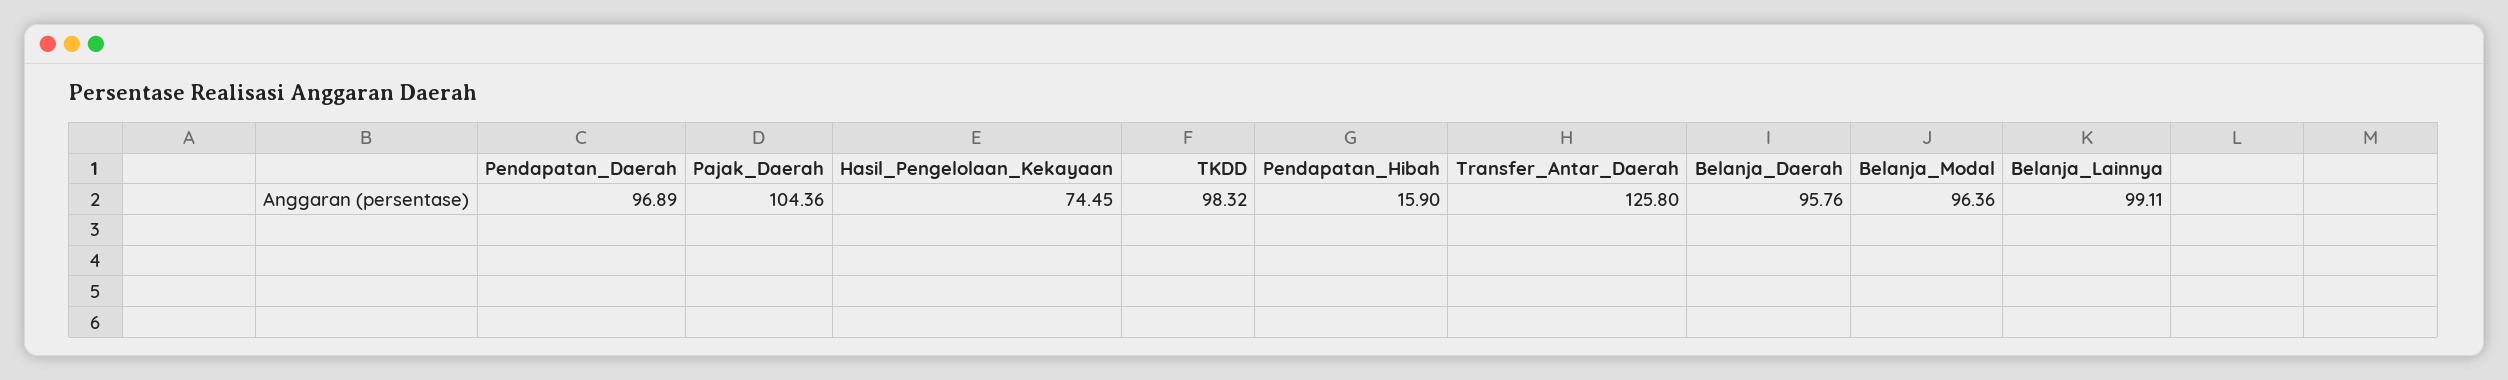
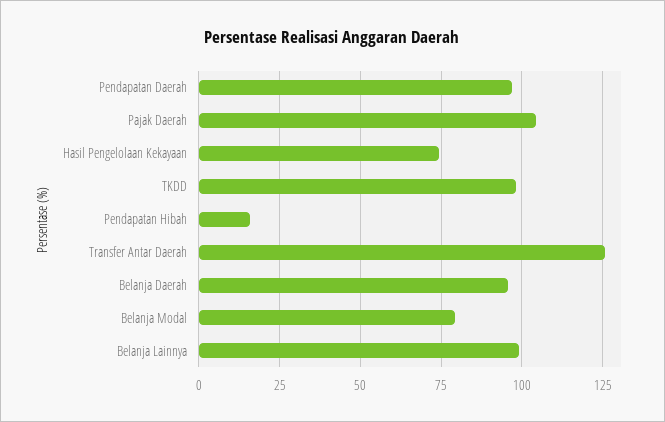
Belanja_Modal: 96.36 -> 80

